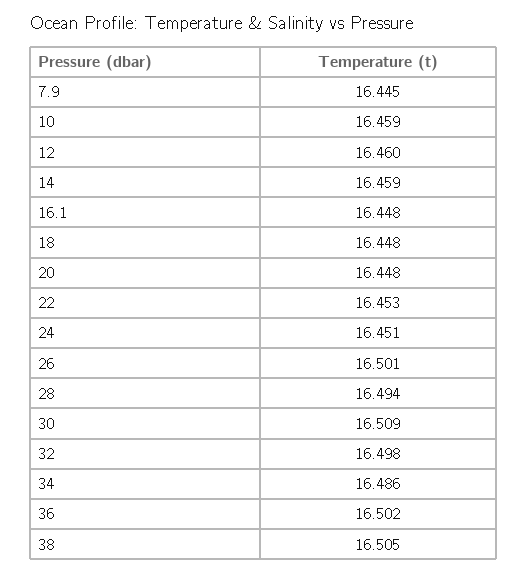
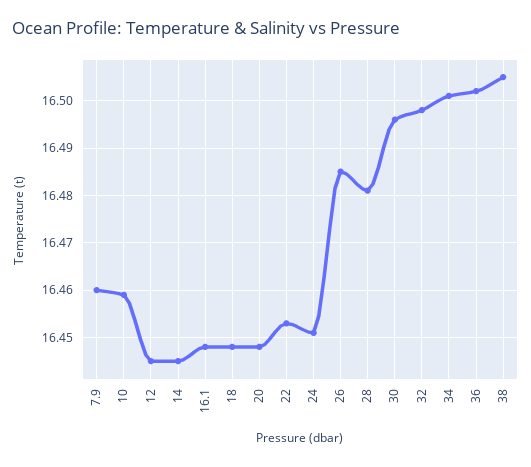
7.9: 16.445 -> 16.46
12: 16.46 -> 16.445
14: 16.459 -> 16.445
26: 16.501 -> 16.485
28: 16.494 -> 16.48
30: 16.509 -> 16.495
34: 16.486 -> 16.5

